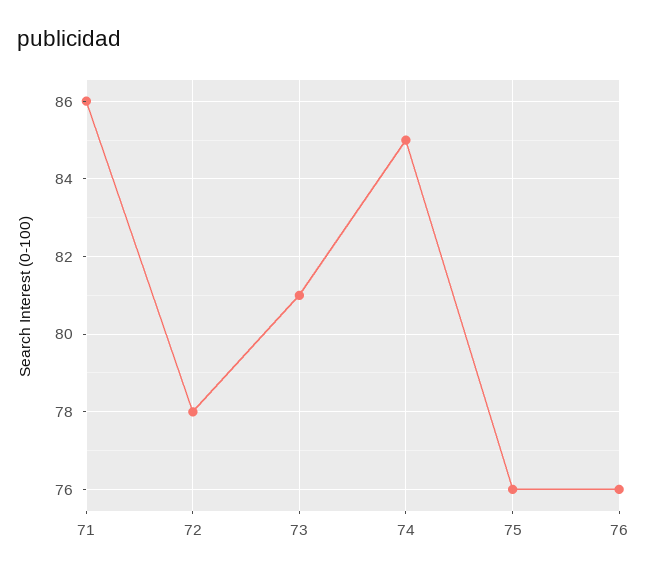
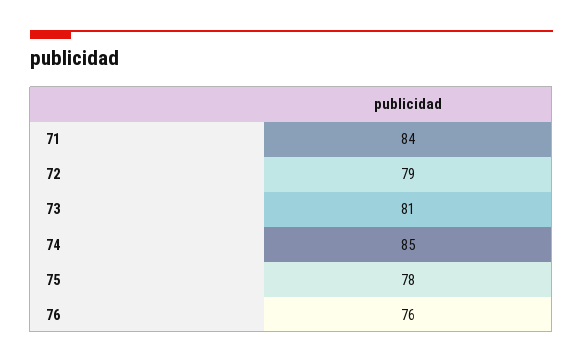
71: 86 -> 84
72: 78 -> 79
75: 76 -> 78

